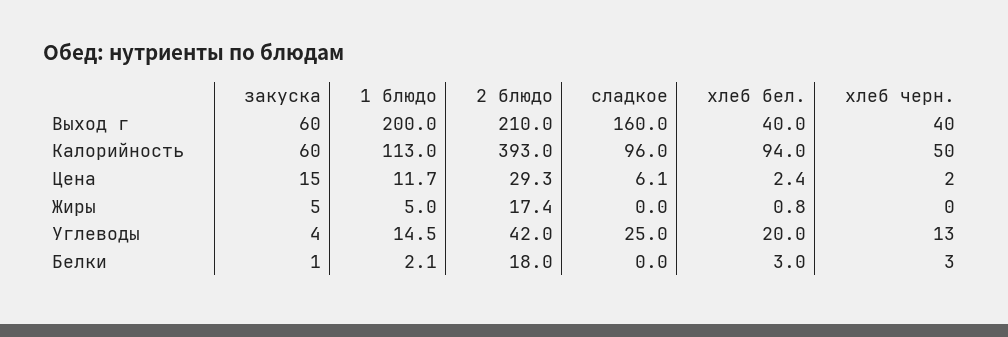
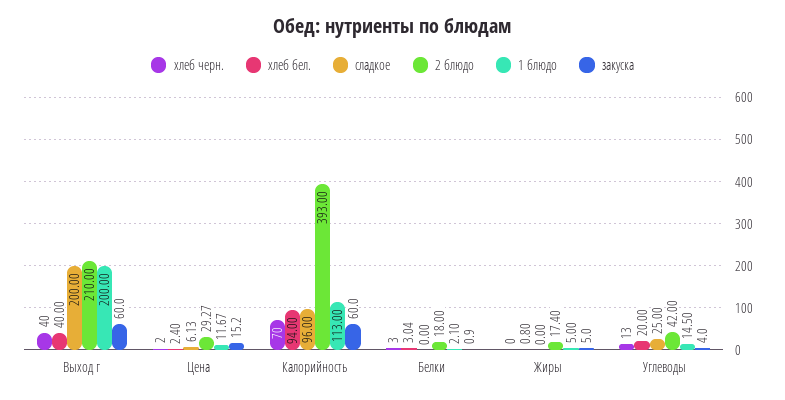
сладкое, Выход г: 160 -> 200
хлеб черн., Калорийность: 50 -> 70

